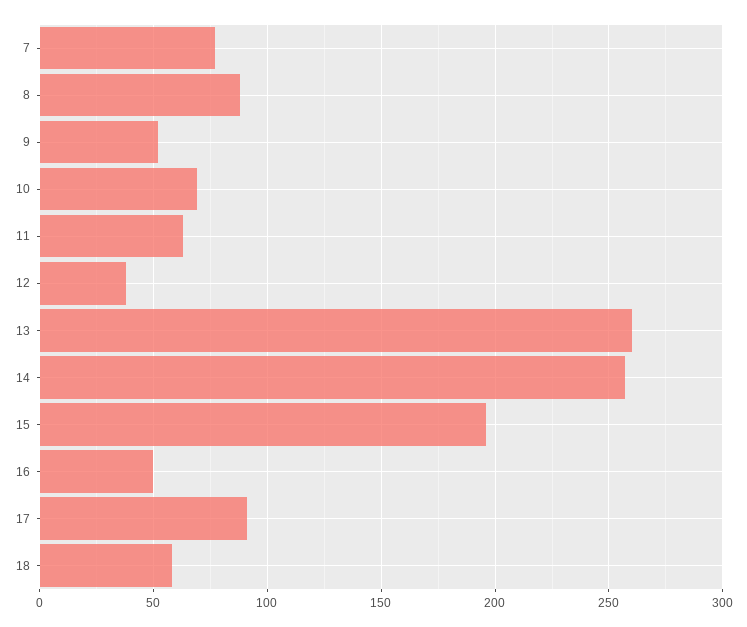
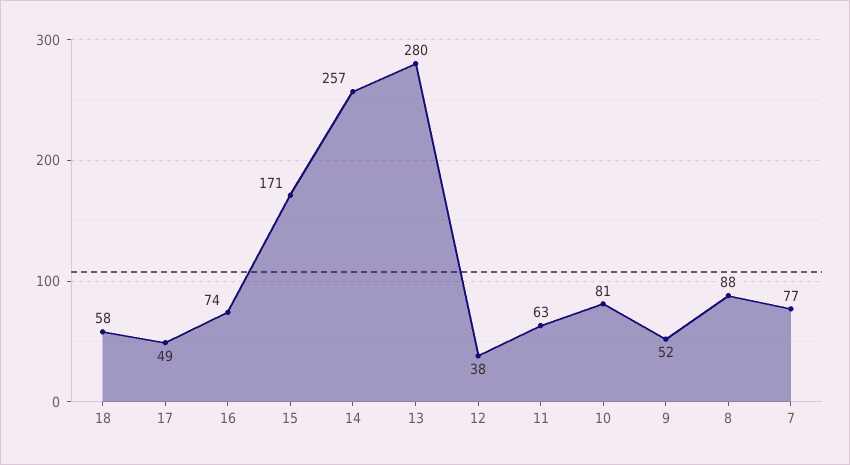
10: 70 -> 81
13: 260 -> 280
15: 195 -> 171
16: 50 -> 74
17: 90 -> 49

